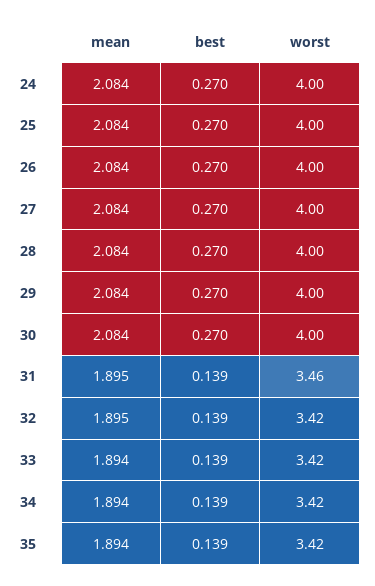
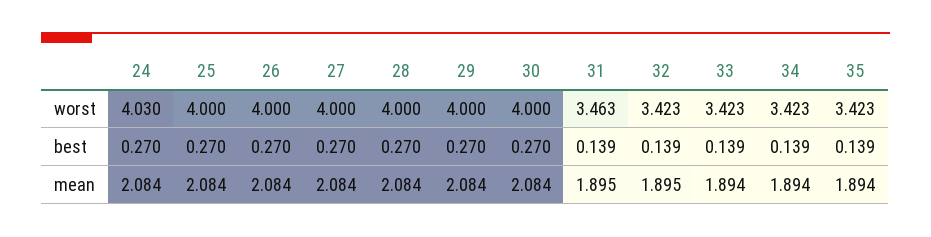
worst, 24: 4 -> 4.03

